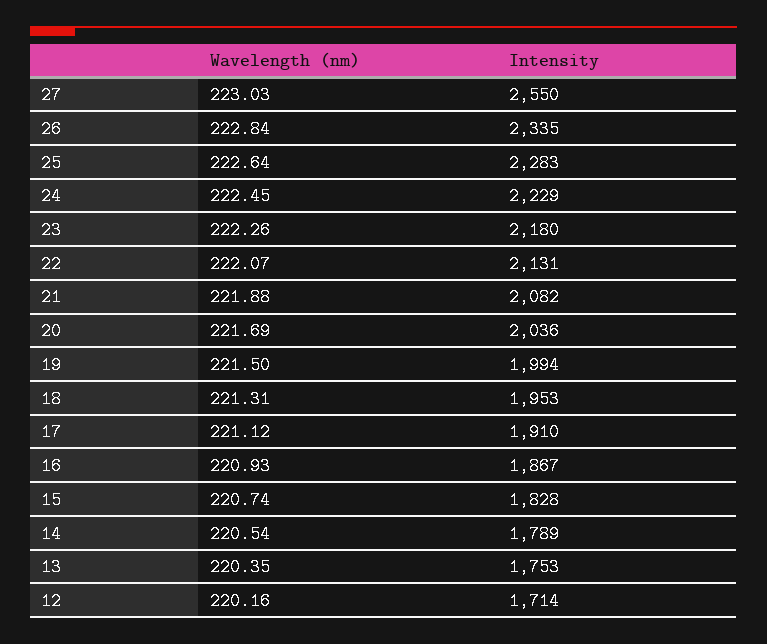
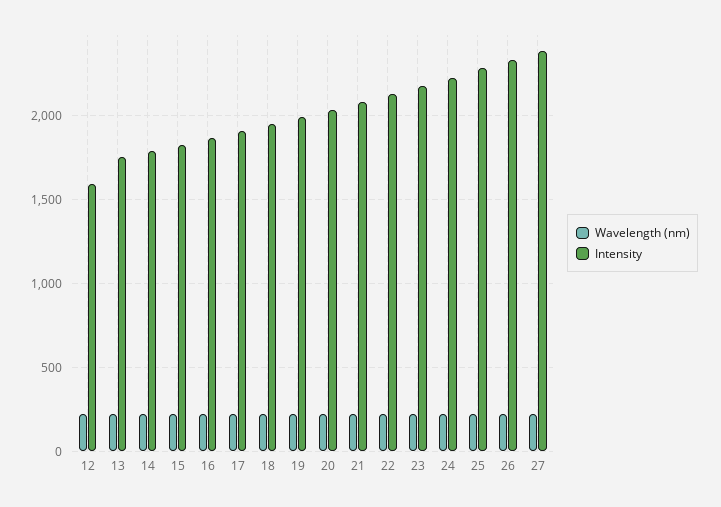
Intensity, 27: 2550 -> 2400
Intensity, 12: 1714 -> 1600

